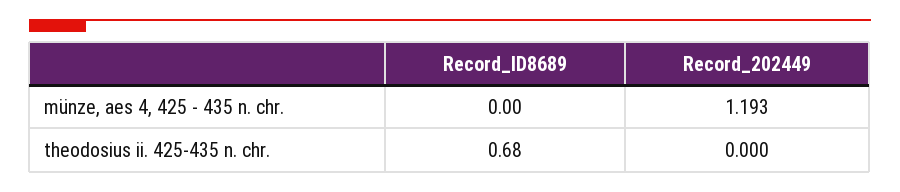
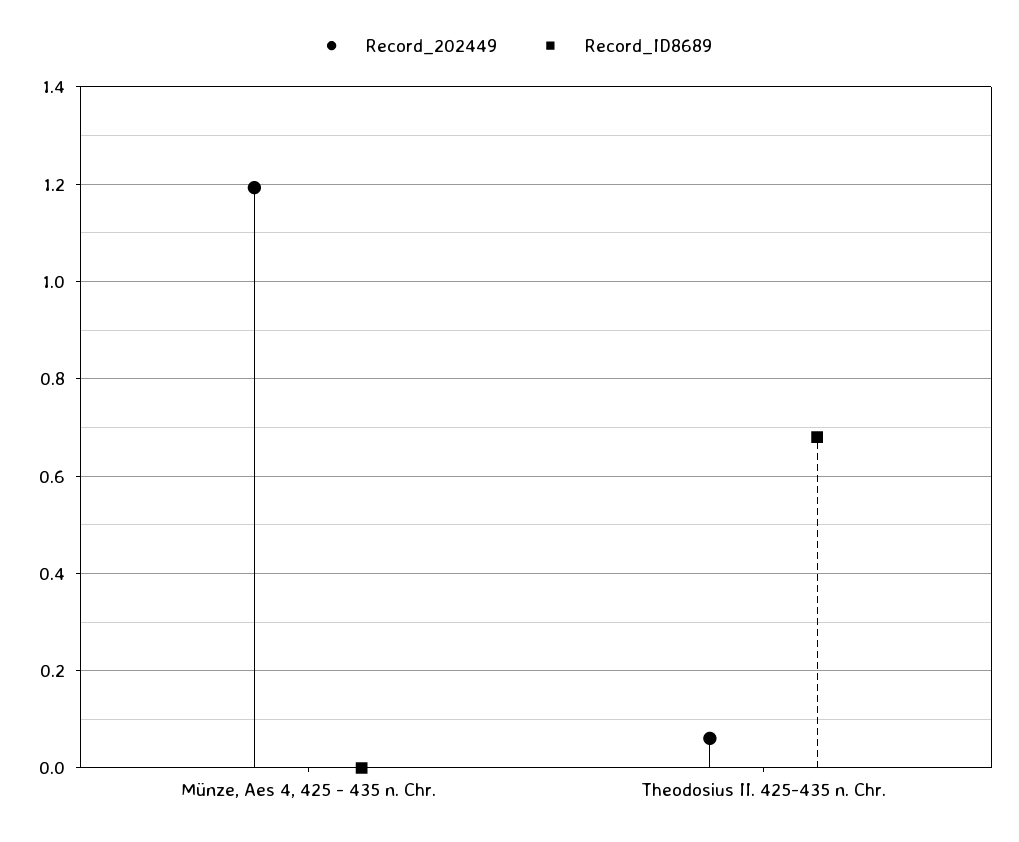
Record_202449, theodosius ii. 425-435 n. chr.: 0 -> 0.06

